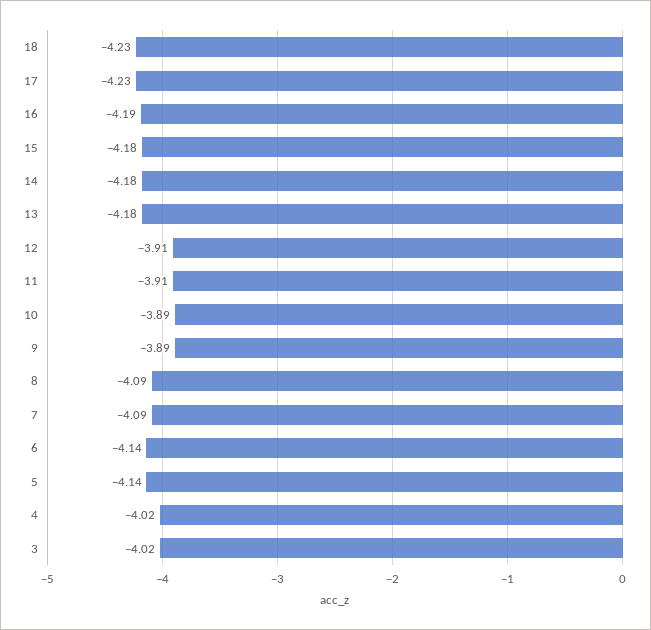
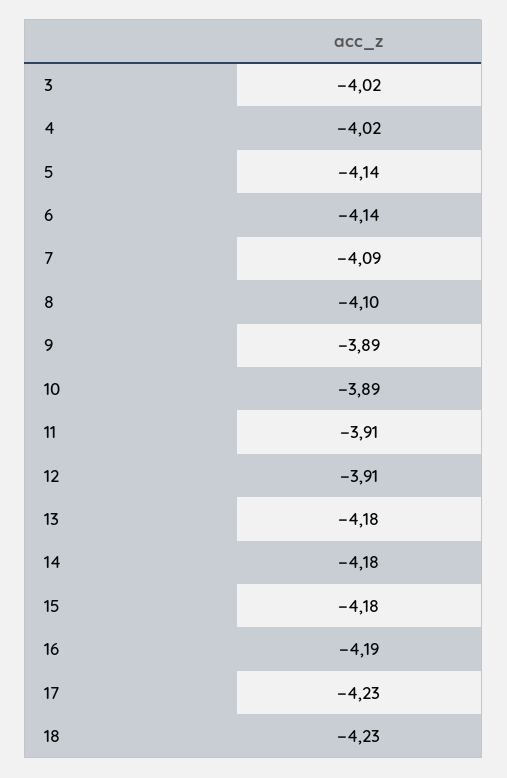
8: -4.09 -> -4.1

